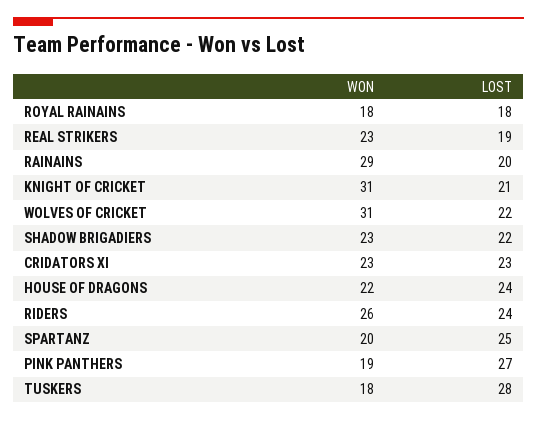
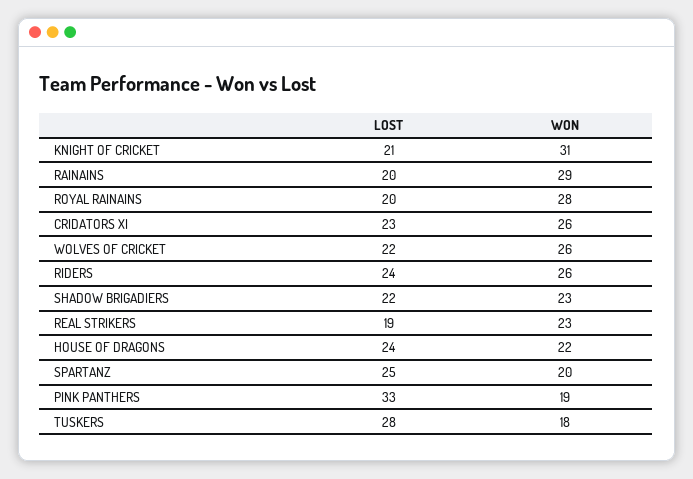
WON, ROYAL RAINAINS: 18 -> 28
LOST, ROYAL RAINAINS: 18 -> 20
WON, WOLVES OF CRICKET: 31 -> 26
WON, CRIDATORS XI: 23 -> 26
LOST, PINK PANTHERS: 27 -> 33

